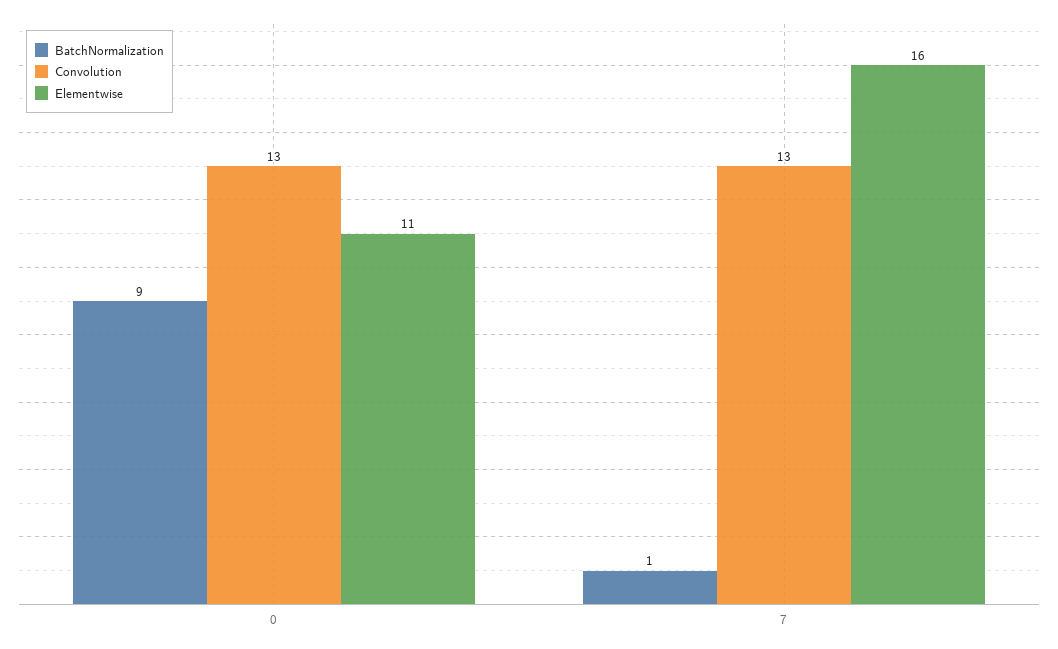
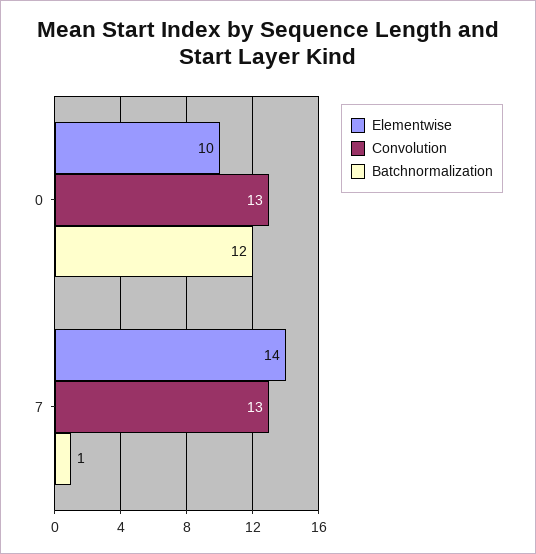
BatchNormalization, 0: 9 -> 12
Elementwise, 0: 11 -> 10
Elementwise, 7: 16 -> 14

